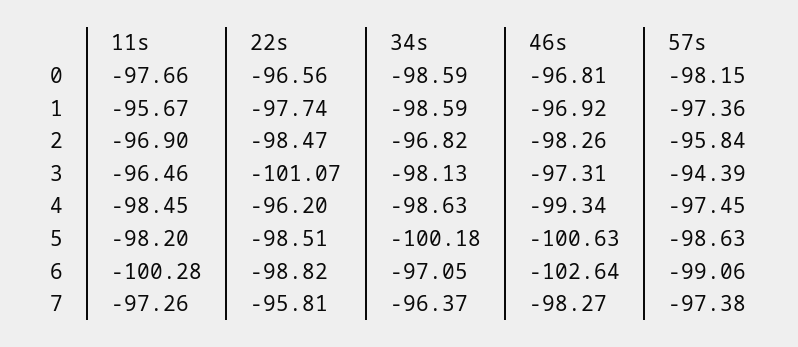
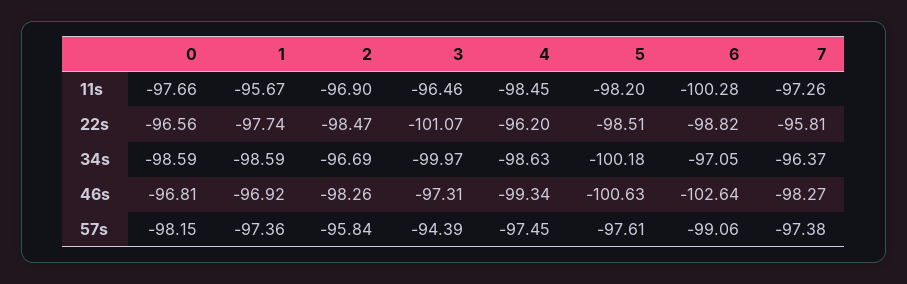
34s, 2: -96.82 -> -96.69
34s, 3: -98.13 -> -99.97
57s, 5: -98.63 -> -97.61

